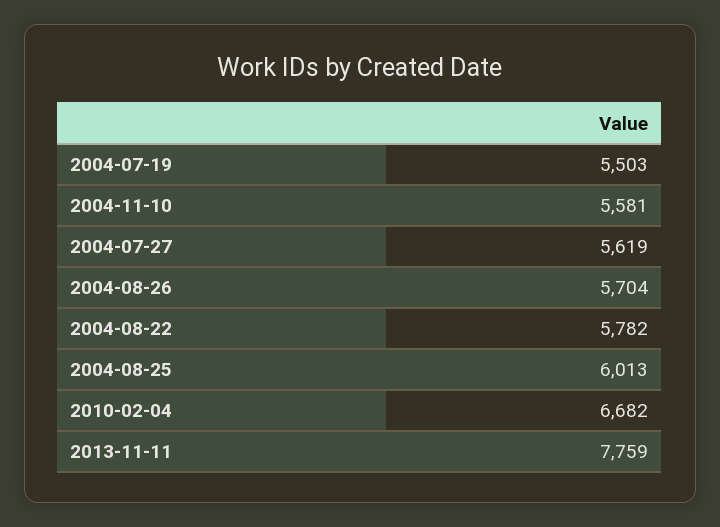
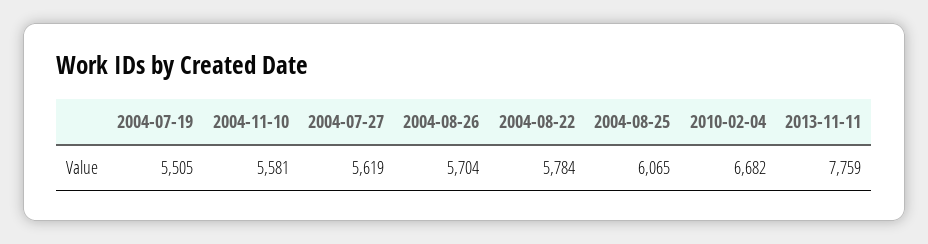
2004-07-19: 5503 -> 5505
2004-08-22: 5782 -> 5784
2004-08-25: 6013 -> 6065

